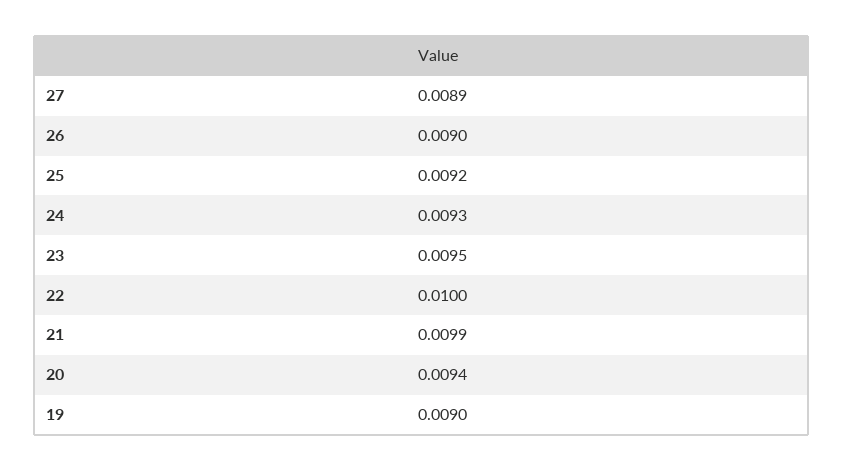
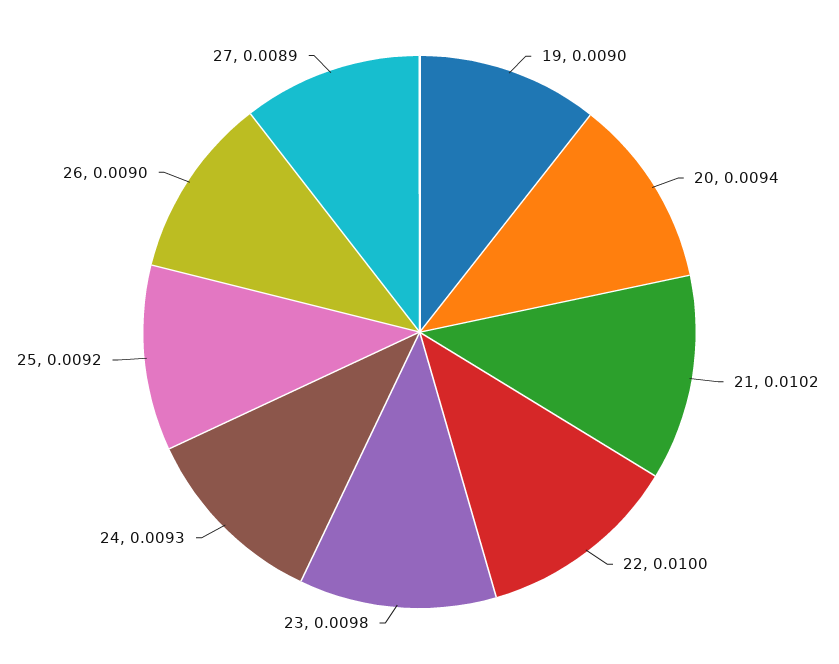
23: 0.0095 -> 0.0098
21: 0.0099 -> 0.0102

